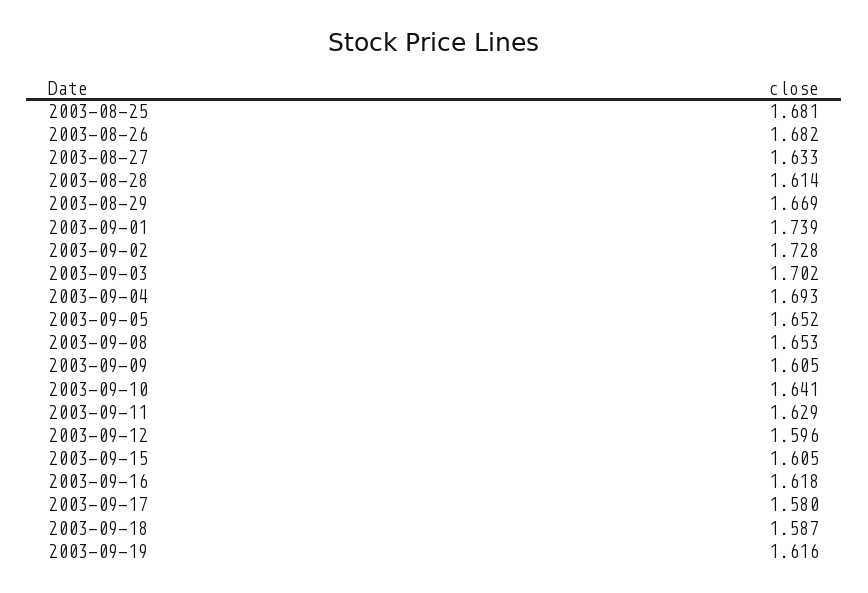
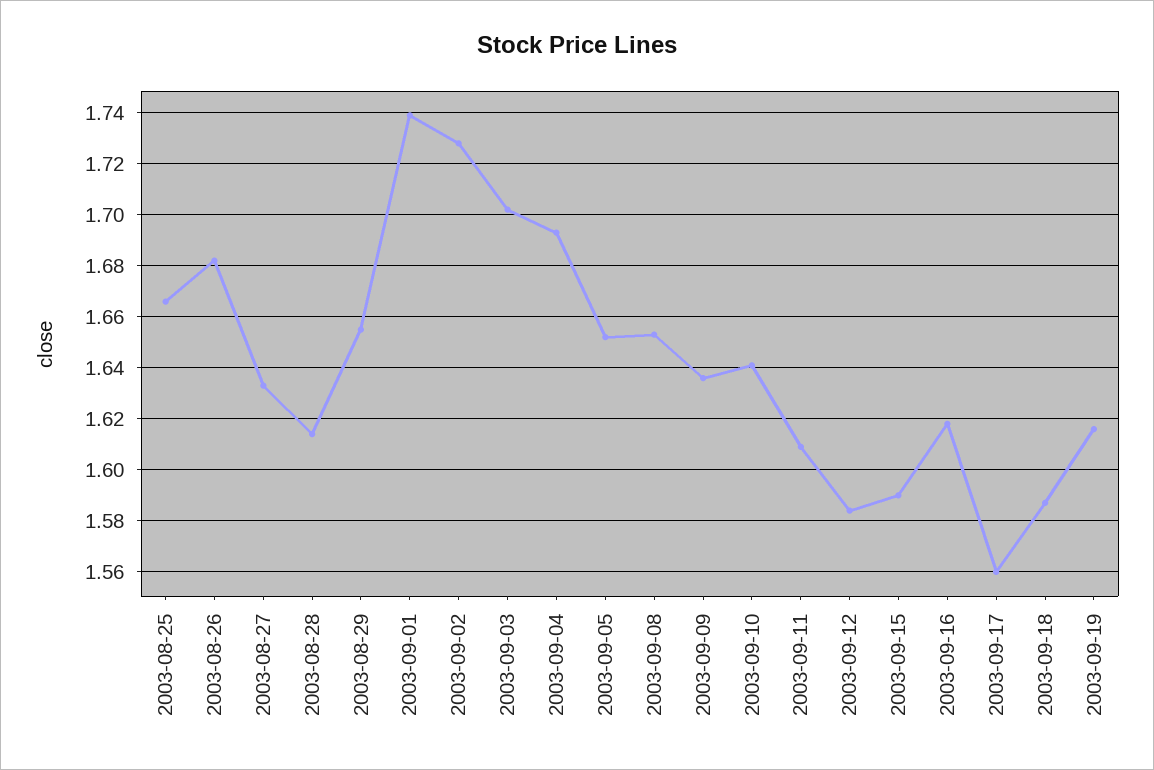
2003-08-25: 1.681 -> 1.665
2003-08-29: 1.669 -> 1.655
2003-09-09: 1.605 -> 1.635
2003-09-11: 1.629 -> 1.61
2003-09-12: 1.596 -> 1.585
2003-09-15: 1.605 -> 1.59
2003-09-17: 1.58 -> 1.56

